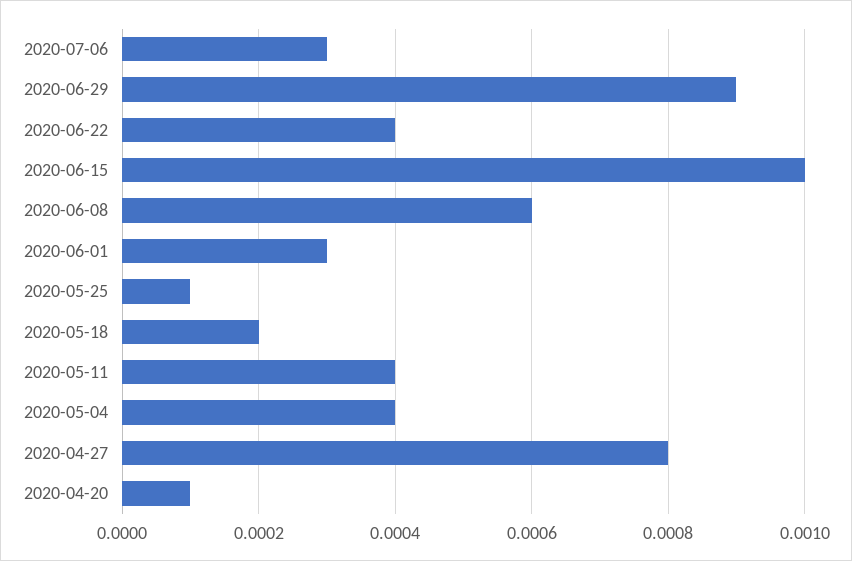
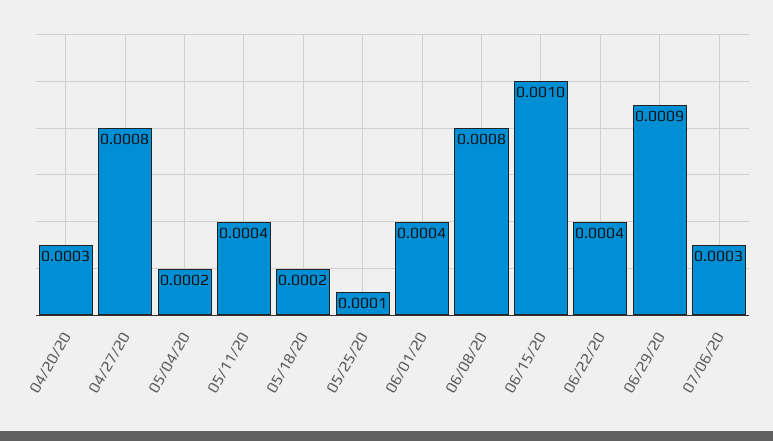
2020-06-08: 0.0006 -> 0.0008
2020-06-01: 0.0003 -> 0.0004
2020-05-04: 0.0004 -> 0.0002
2020-04-20: 0.0001 -> 0.0003

